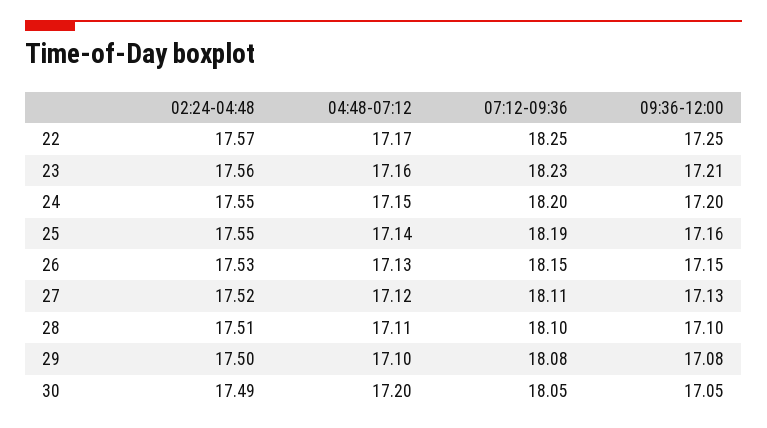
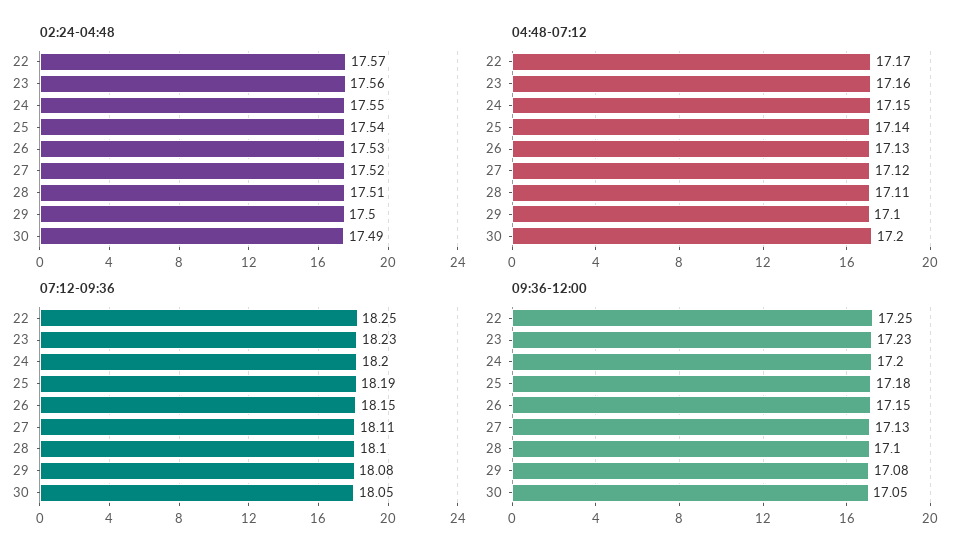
09:36-12:00, 23: 17.21 -> 17.23
02:24-04:48, 25: 17.55 -> 17.54
09:36-12:00, 25: 17.16 -> 17.18

